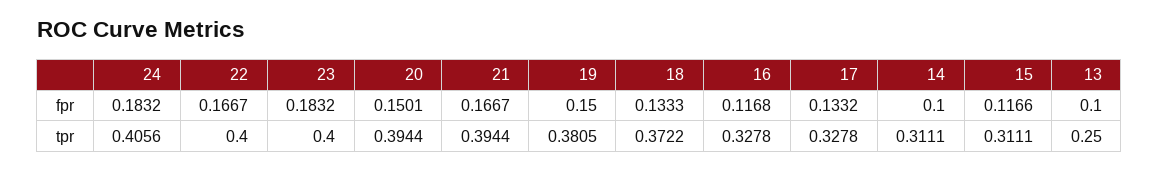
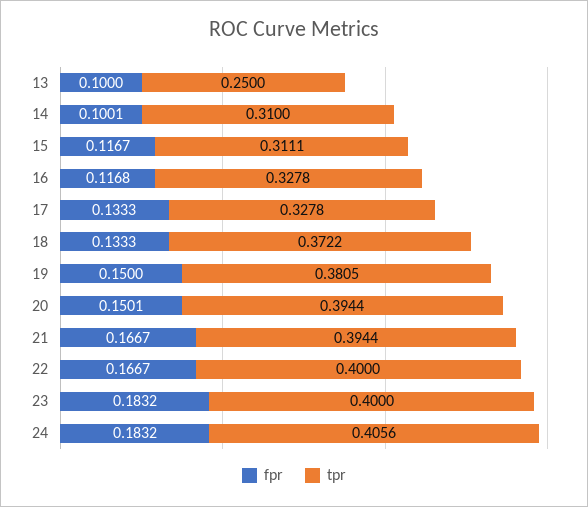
fpr, 17: 0.1332 -> 0.1333
fpr, 14: 0.1 -> 0.1001
fpr, 15: 0.1166 -> 0.1167
tpr, 14: 0.3111 -> 0.31

